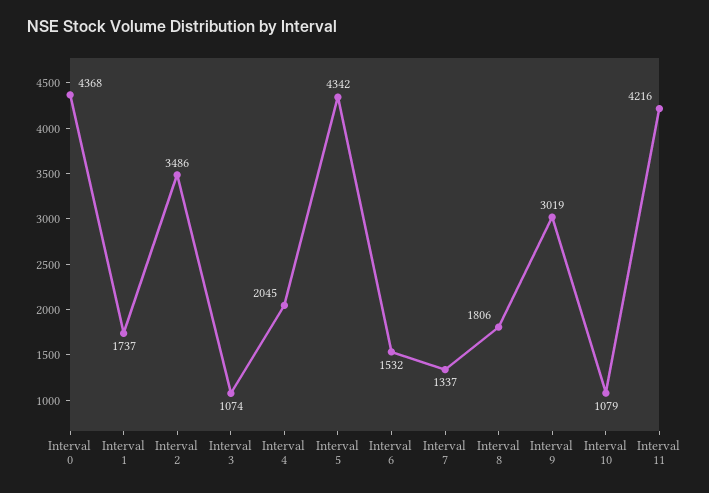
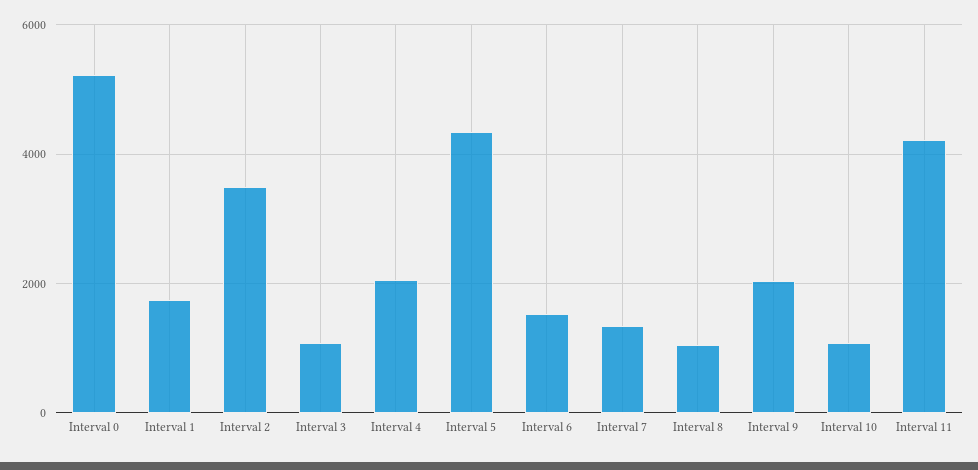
Interval 0: 4368 -> 5200
Interval 8: 1806 -> 1000
Interval 9: 3019 -> 2000

